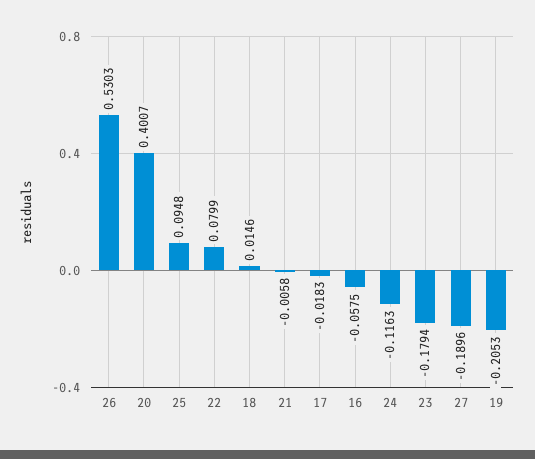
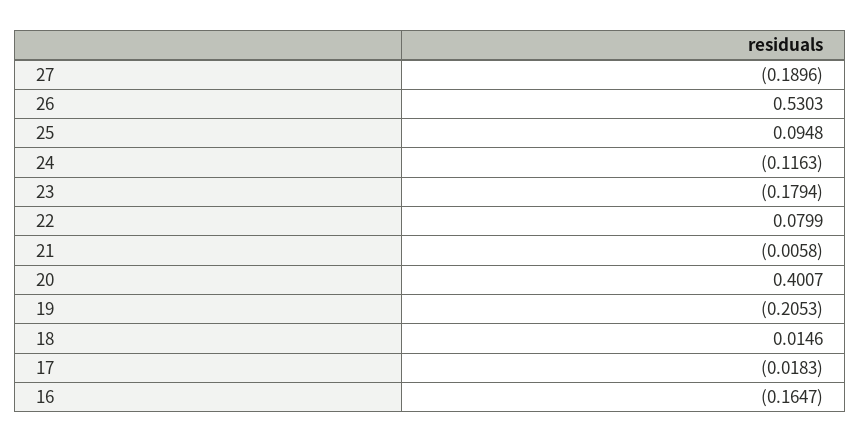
16: -0.0575 -> -0.1647

